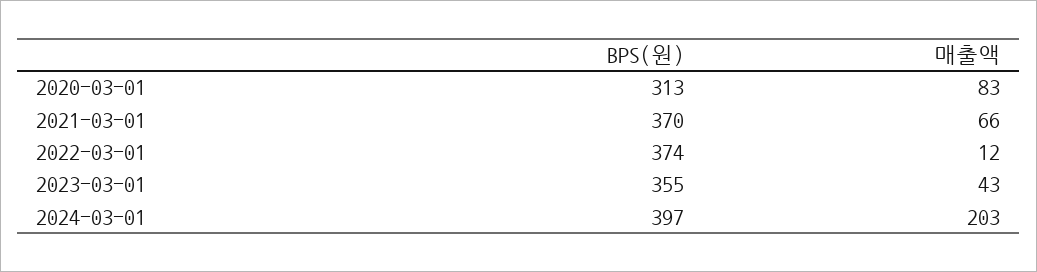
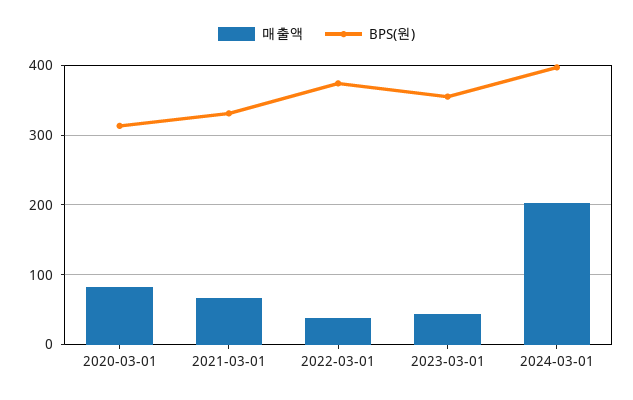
BPS(원), 2021-03-01: 370 -> 330
매출액, 2022-03-01: 12 -> 40

